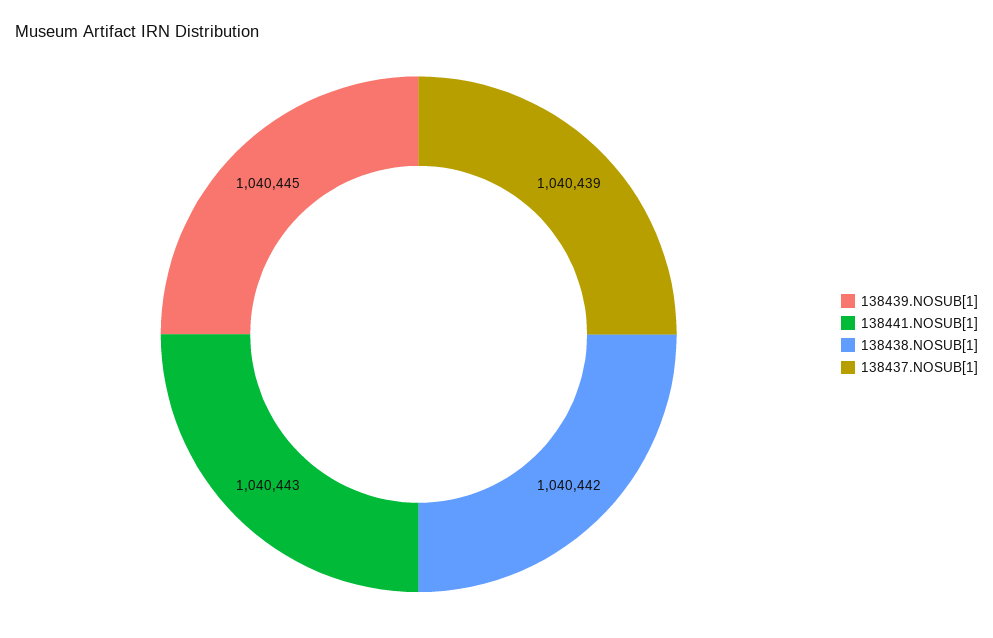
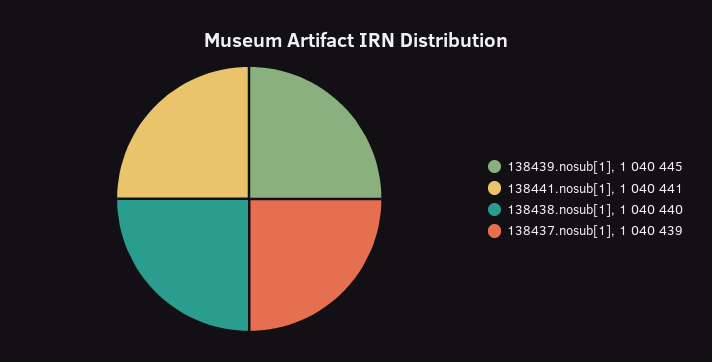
138441.NOSUB[1]: 1040443 -> 1040441
138438.NOSUB[1]: 1040442 -> 1040440

